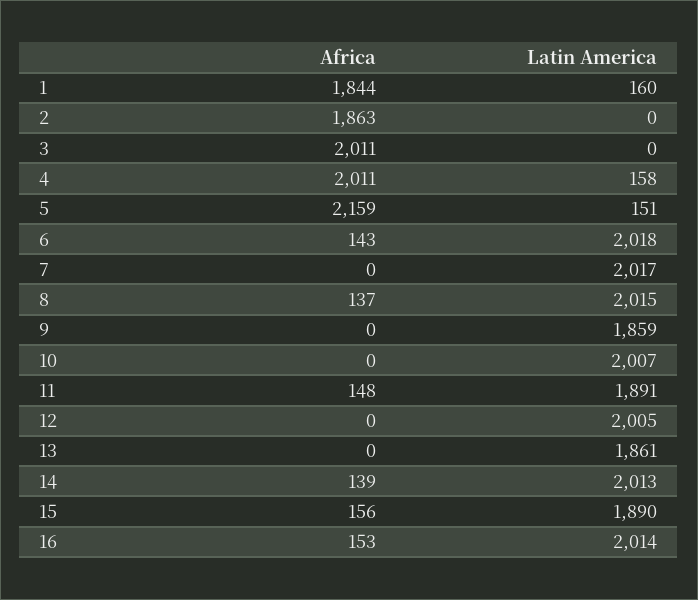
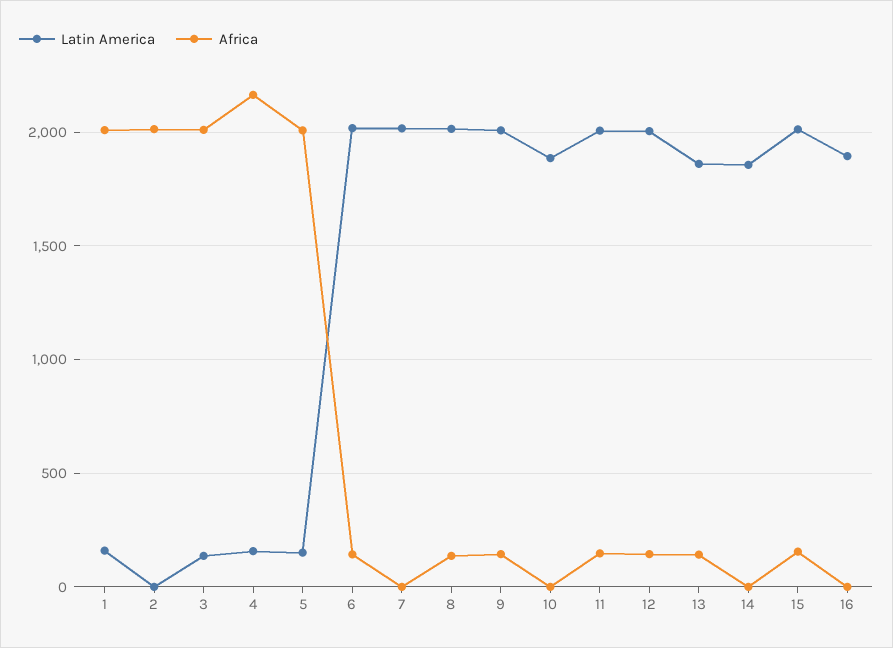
Africa, 1: 1844 -> 2000
Africa, 2: 1863 -> 2000
Latin America, 3: 0 -> 150
Africa, 4: 2011 -> 2150
Africa, 5: 2159 -> 2000
Africa, 9: 0 -> 150
Latin America, 9: 1859 -> 2000
Latin America, 10: 2007 -> 1900
Latin America, 11: 1891 -> 2000
Africa, 12: 0 -> 150
Africa, 13: 0 -> 150
Africa, 14: 139 -> 0
Latin America, 14: 2013 -> 1850
Latin America, 15: 1890 -> 2000
Africa, 16: 153 -> 0
Latin America, 16: 2014 -> 1900

